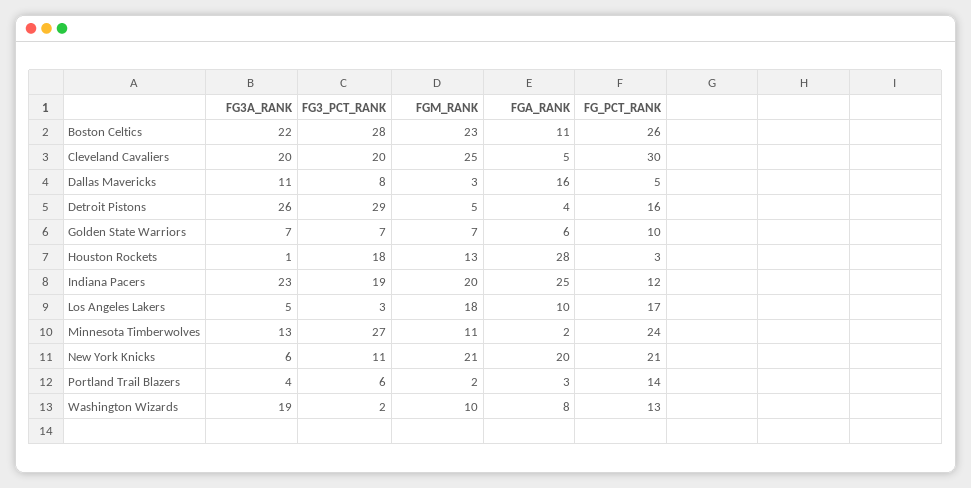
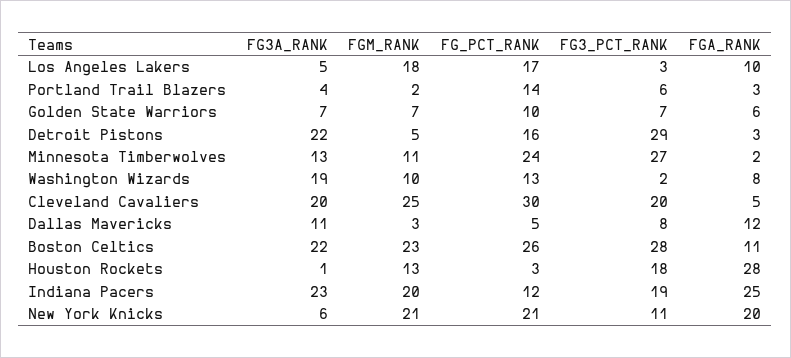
FGA_RANK, Dallas Mavericks: 16 -> 12
FG3A_RANK, Detroit Pistons: 26 -> 22
FGA_RANK, Detroit Pistons: 4 -> 3

